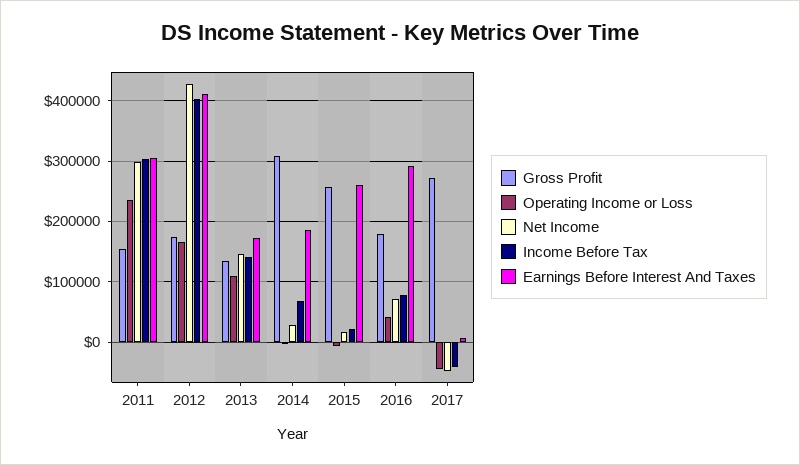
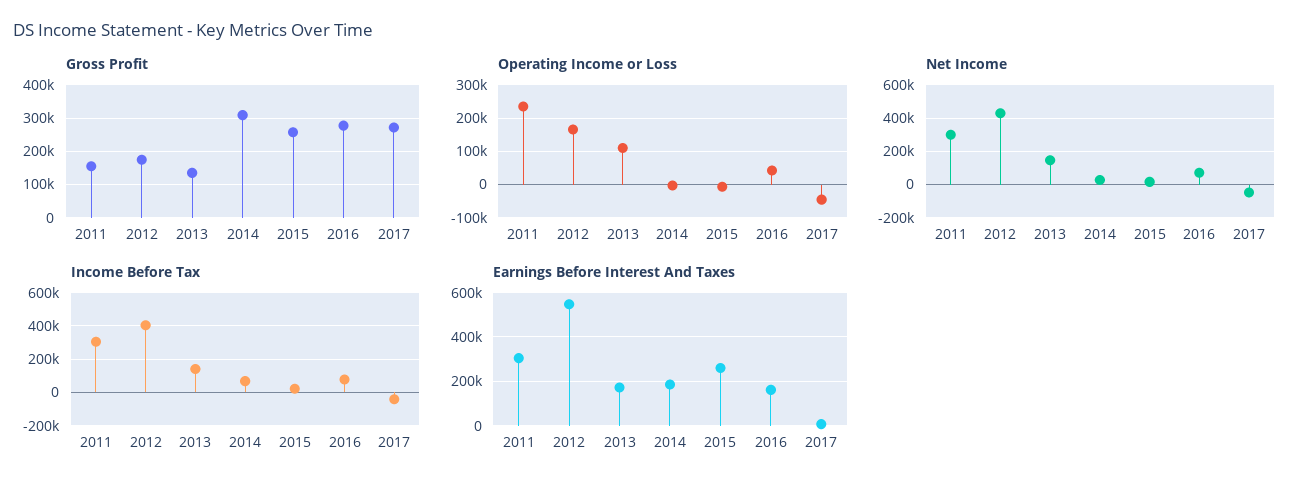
Earnings Before Interest And Taxes, 2012: 410000 -> 550000
Gross Profit, 2016: 180000 -> 280000
Earnings Before Interest And Taxes, 2016: 290000 -> 150000

